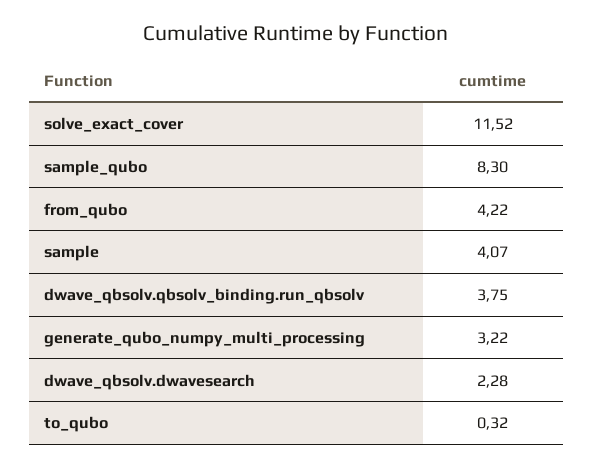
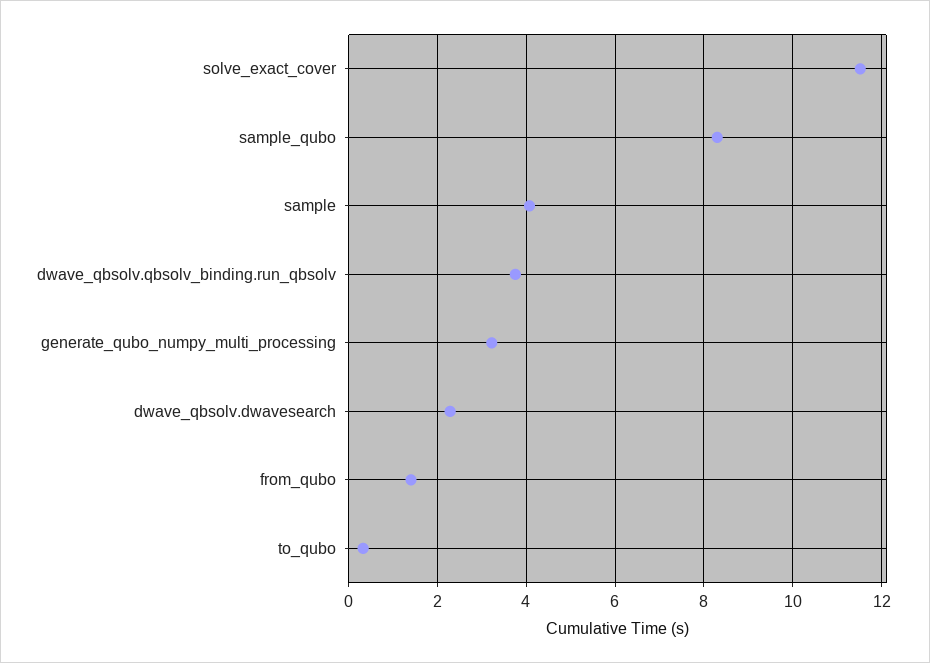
from_qubo: 4.22 -> 1.4

